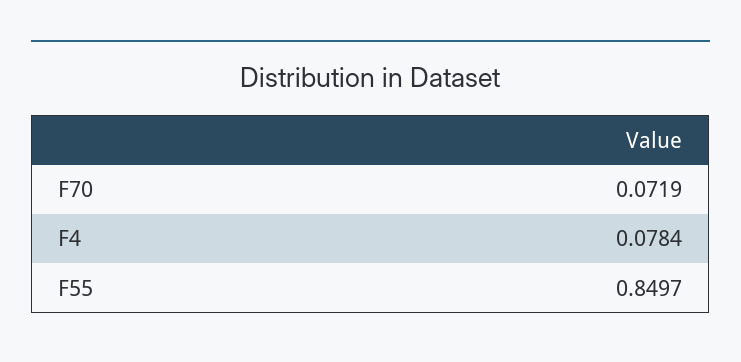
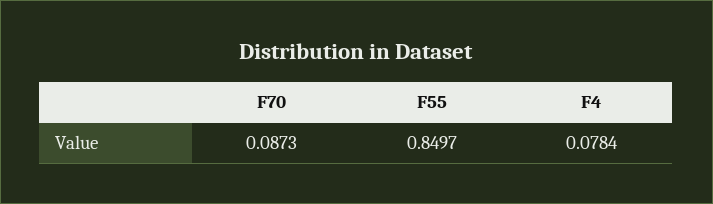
F70: 0.0719 -> 0.0873

